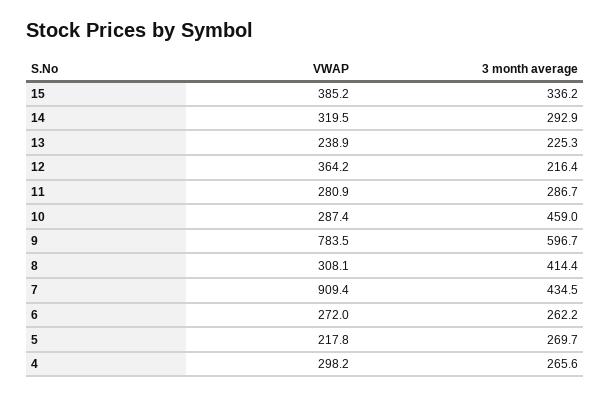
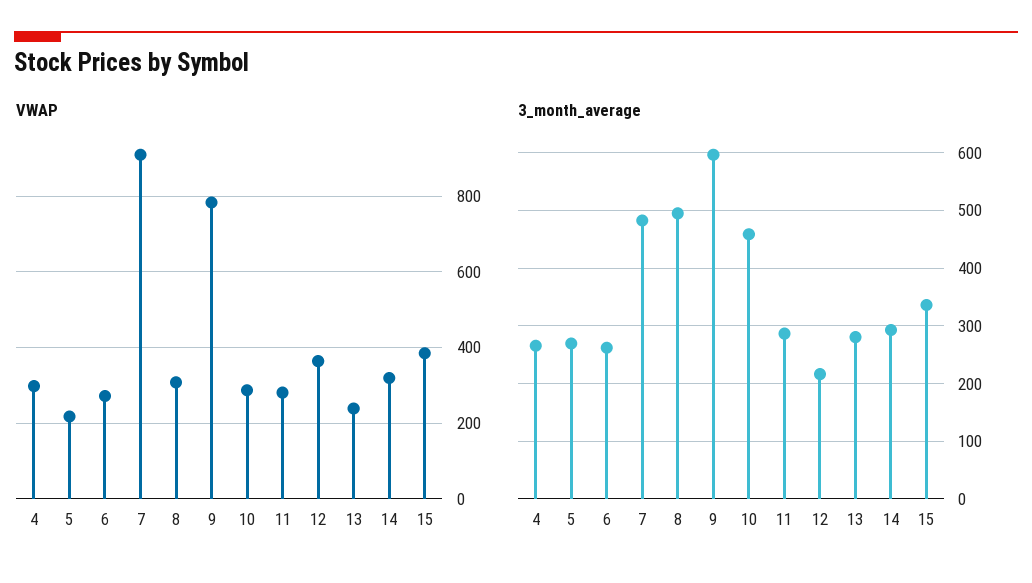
3 month average, 13: 225.3 -> 280
3 month average, 8: 414.4 -> 500
3 month average, 7: 434.5 -> 480

